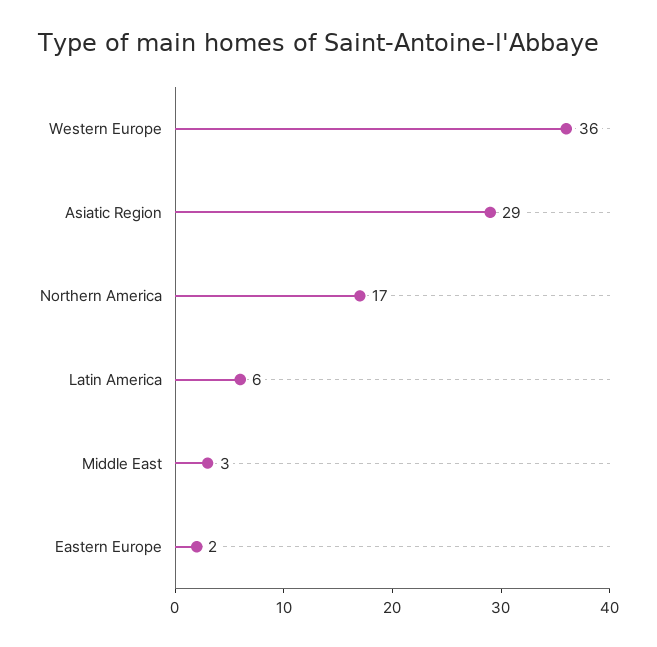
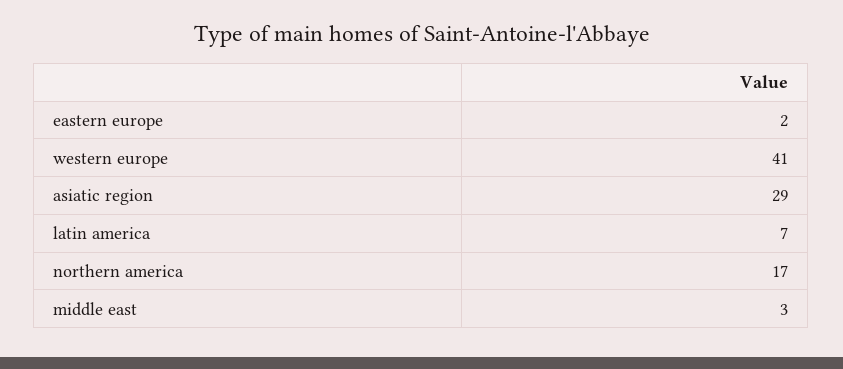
Western Europe: 36 -> 41
Latin America: 6 -> 7

